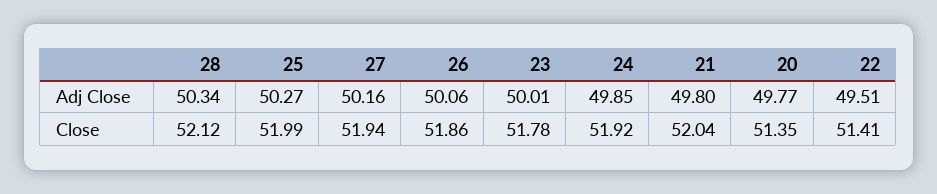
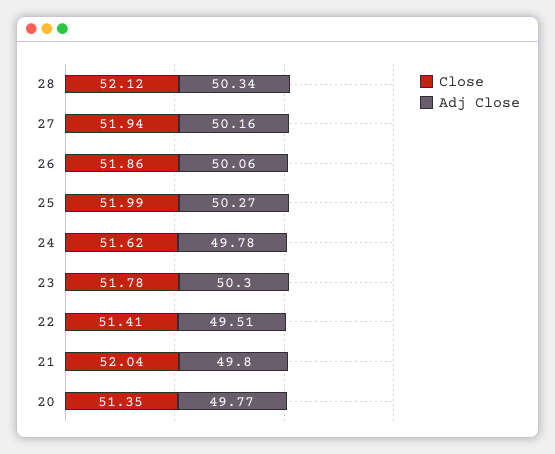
Adj Close, 23: 50.01 -> 50.3
Adj Close, 24: 49.85 -> 49.78
Close, 24: 51.92 -> 51.62

